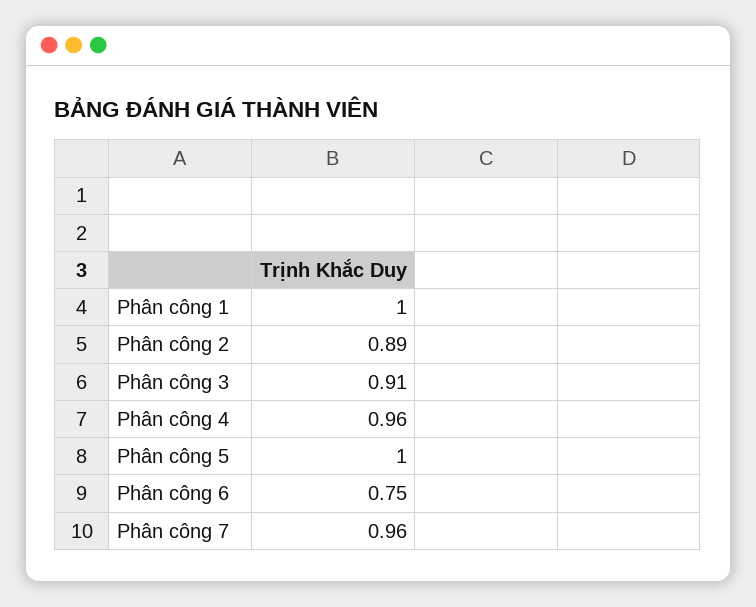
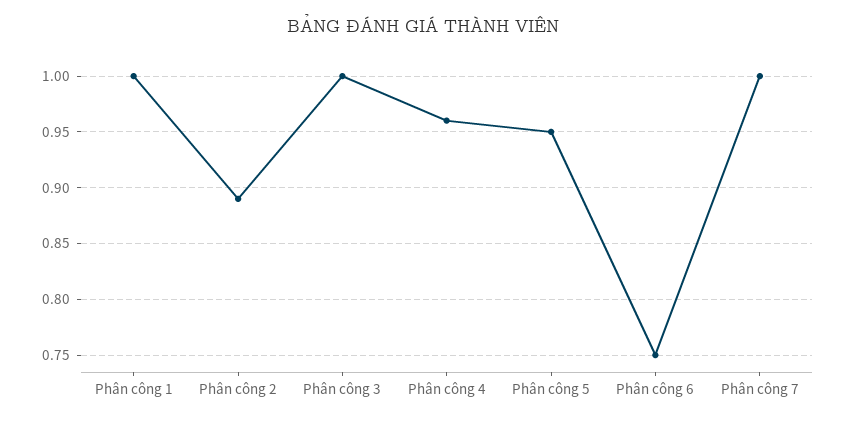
Phân công 3: 0.91 -> 1
Phân công 5: 1 -> 0.95
Phân công 7: 0.96 -> 1

